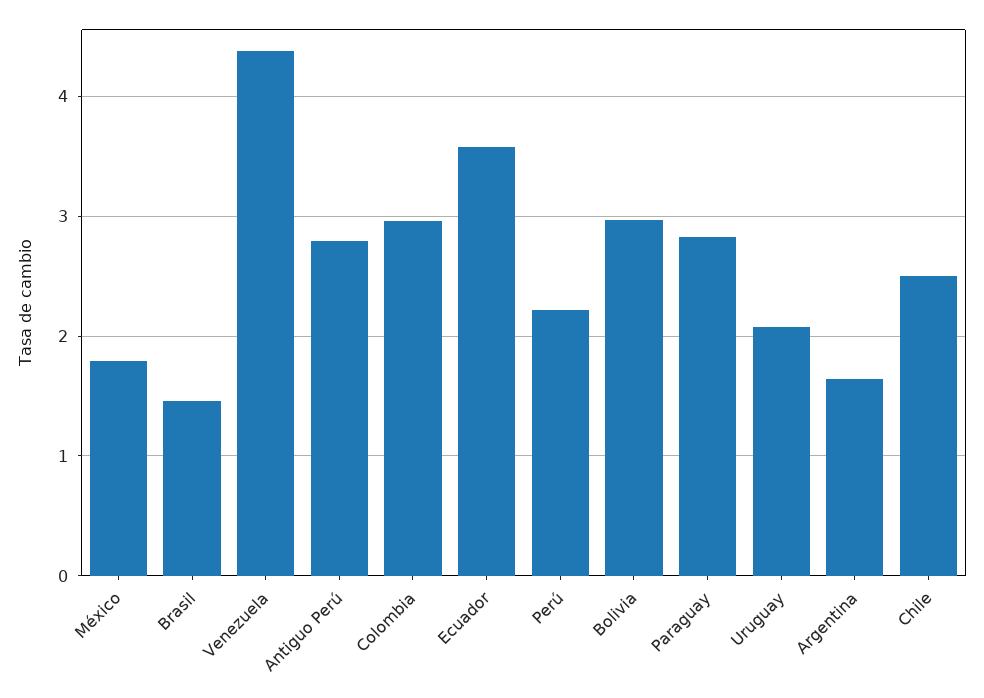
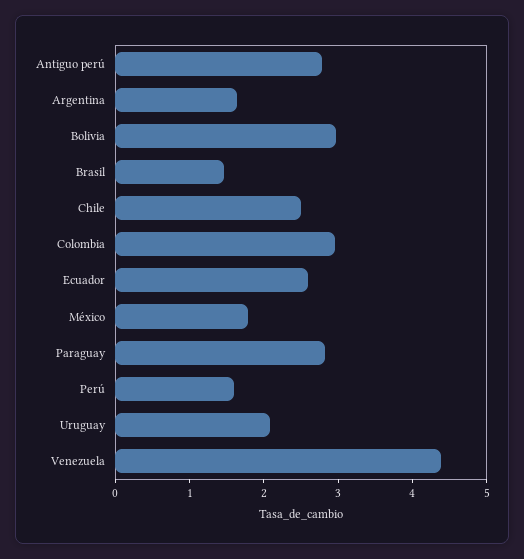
Ecuador: 3.6 -> 2.6
Perú: 2.2 -> 1.6

